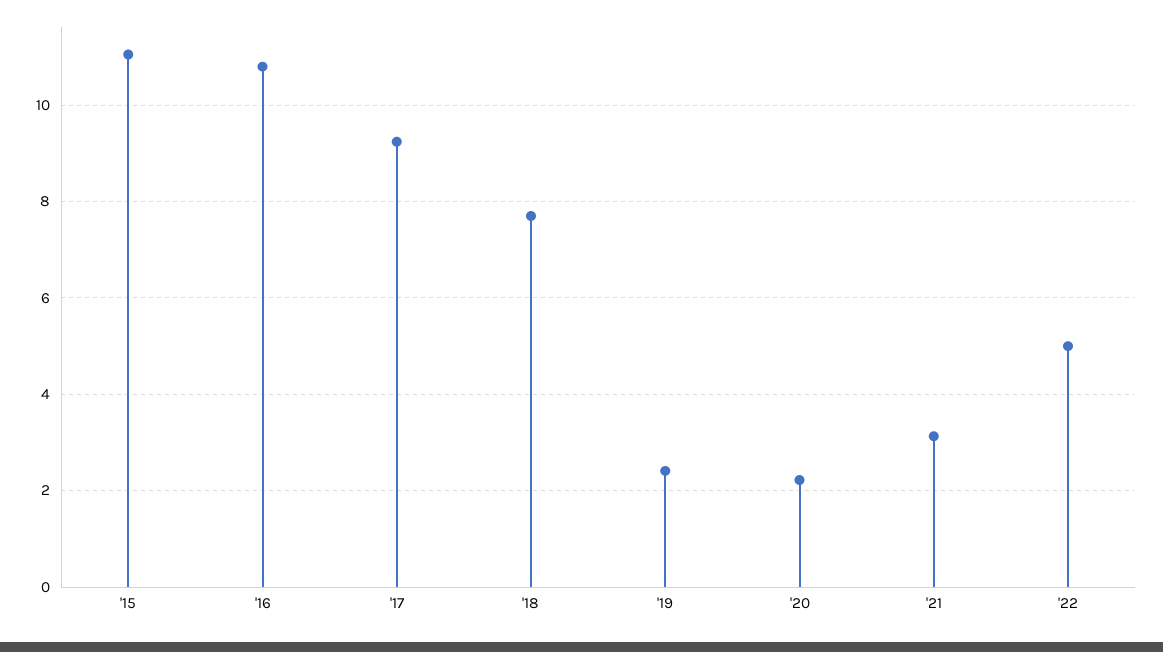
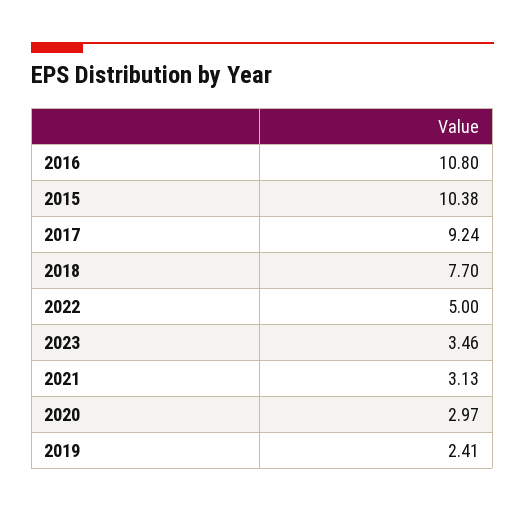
'15: 11 -> 10.38
'20: 2.2 -> 2.97
2023: none -> 3.46

